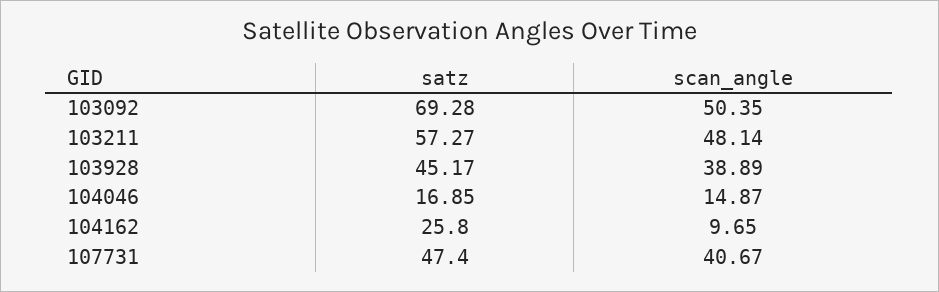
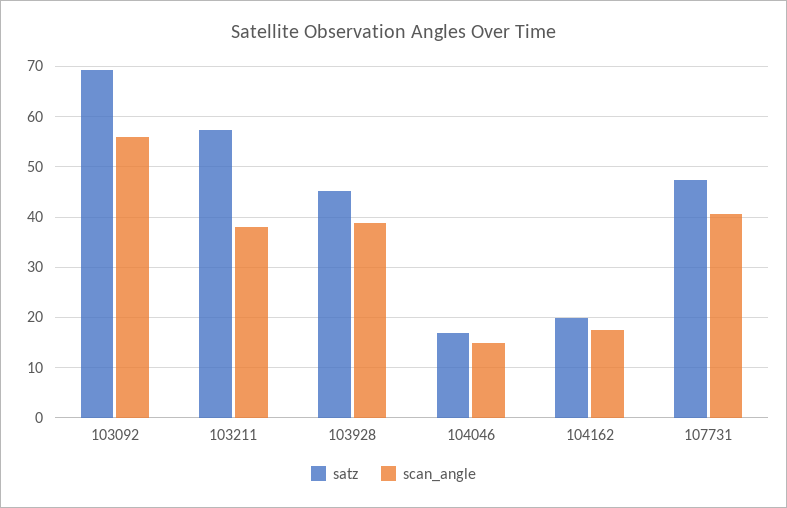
scan_angle, 103092: 50.35 -> 56
scan_angle, 103211: 48.14 -> 38
satz, 104162: 25.8 -> 20
scan_angle, 104162: 9.65 -> 18

